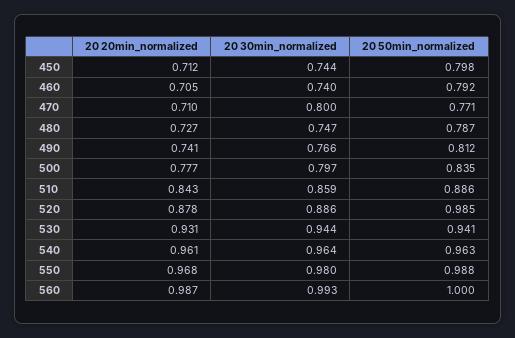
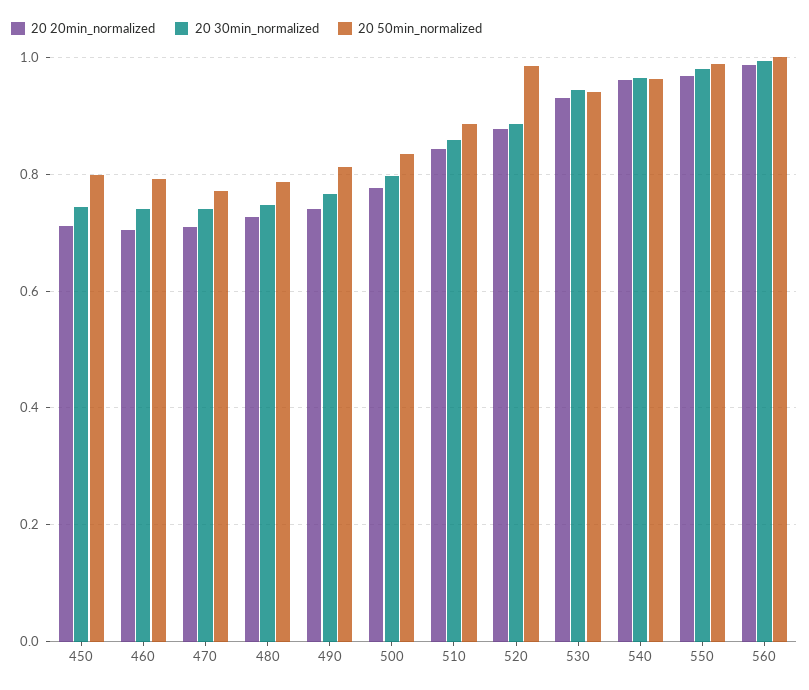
20 30min_normalized, 470: 0.8 -> 0.74

